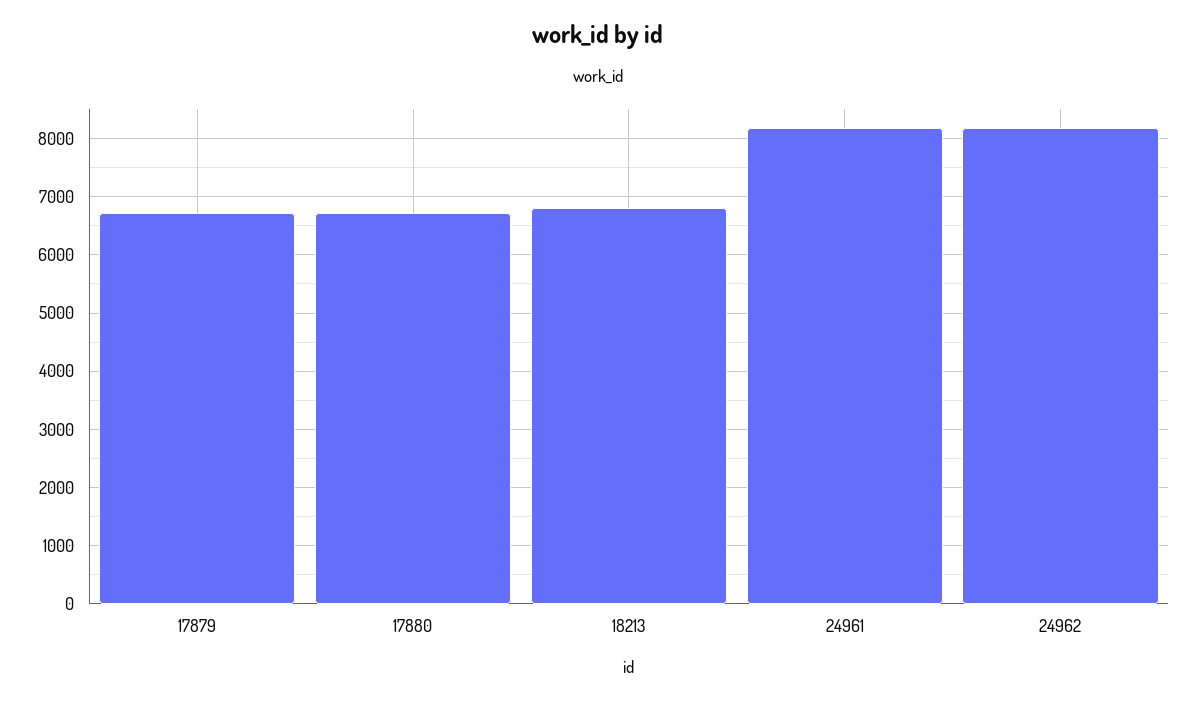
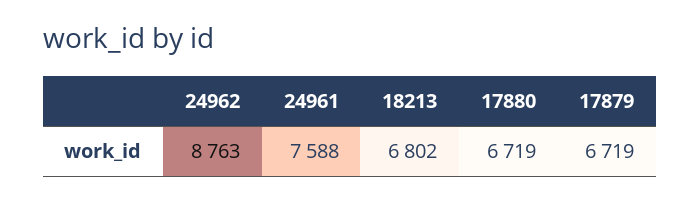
24961: 8200 -> 7588
24962: 8200 -> 8763

